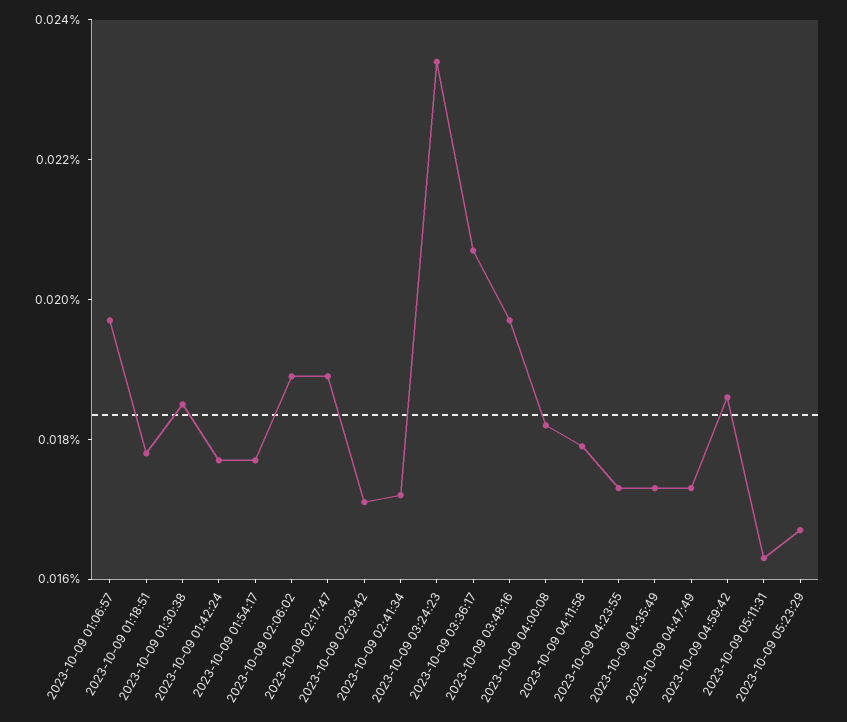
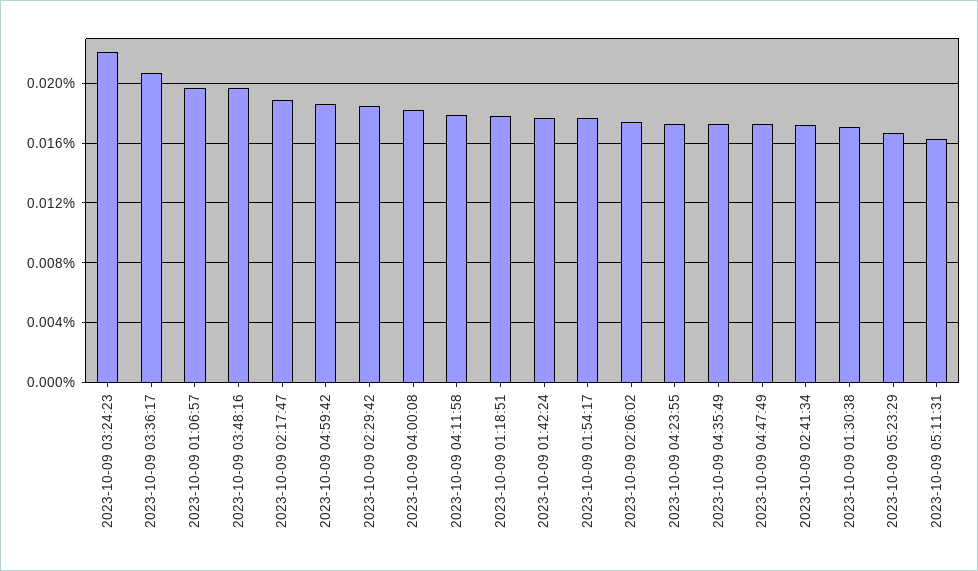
2023-10-09 01:30:38: 0.0185 -> 0.017
2023-10-09 02:06:02: 0.019 -> 0.0175
2023-10-09 02:29:42: 0.017 -> 0.0185
2023-10-09 03:24:23: 0.0235 -> 0.022

